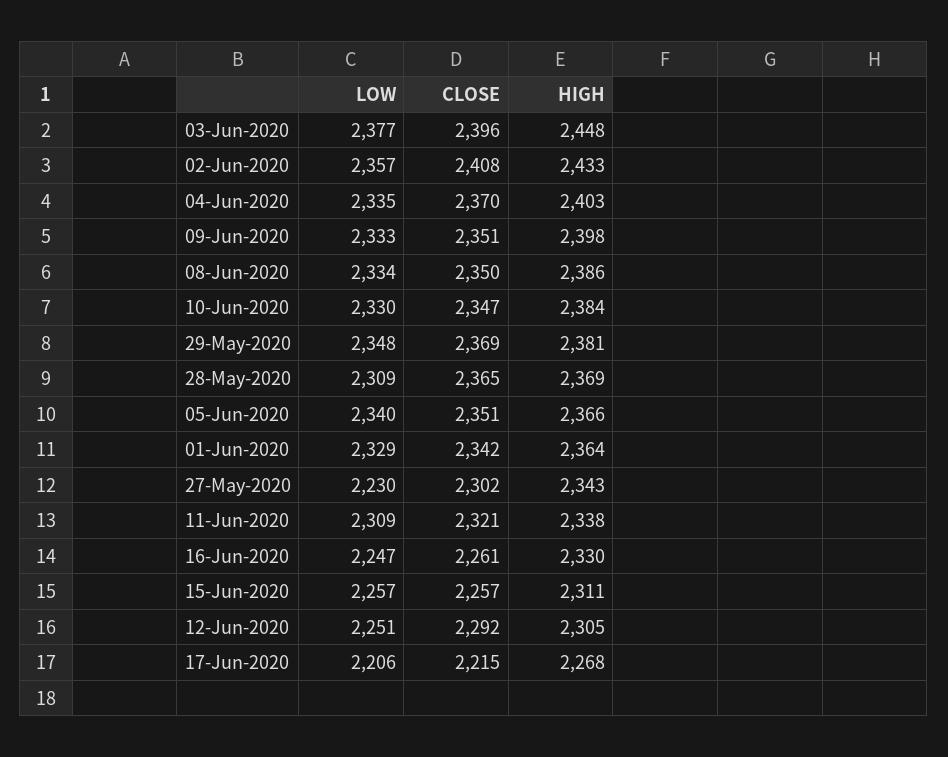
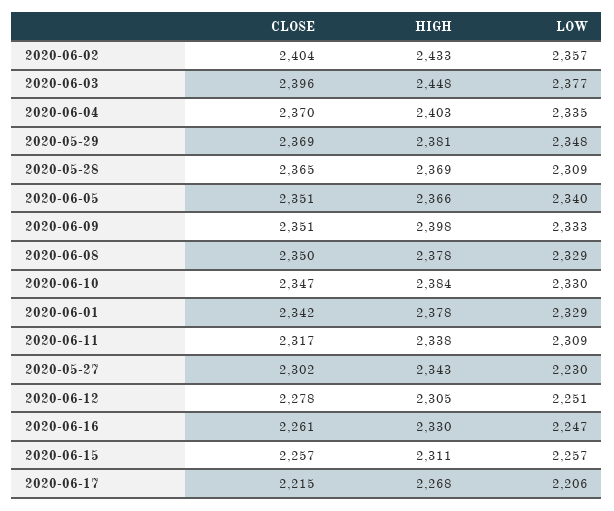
CLOSE, 02-Jun-2020: 2408 -> 2404
LOW, 08-Jun-2020: 2334 -> 2329
HIGH, 08-Jun-2020: 2386 -> 2378
HIGH, 01-Jun-2020: 2364 -> 2378
CLOSE, 11-Jun-2020: 2321 -> 2317
CLOSE, 12-Jun-2020: 2292 -> 2278

